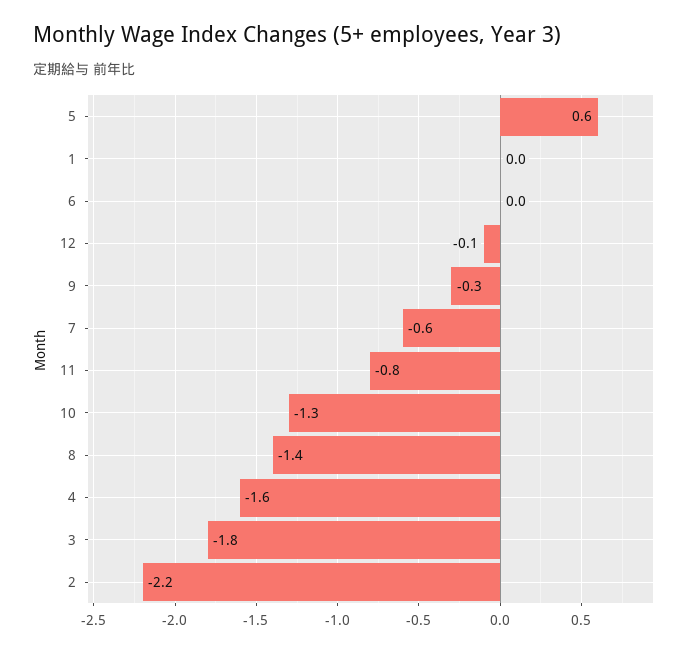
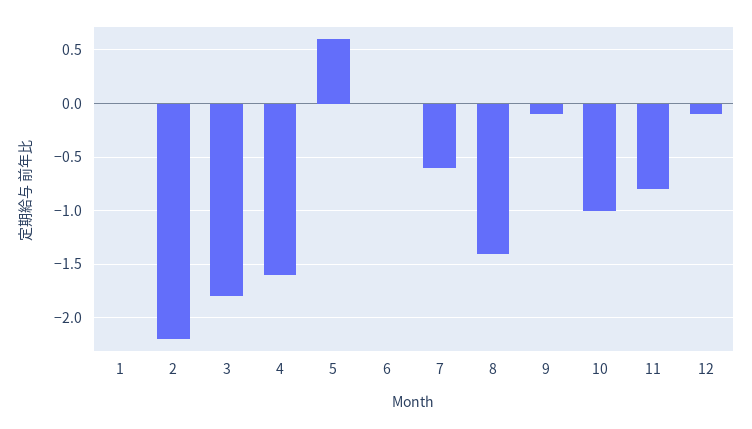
9: -0.3 -> -0.1
10: -1.3 -> -1

